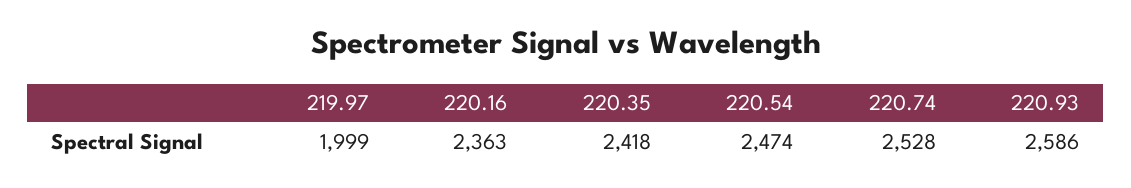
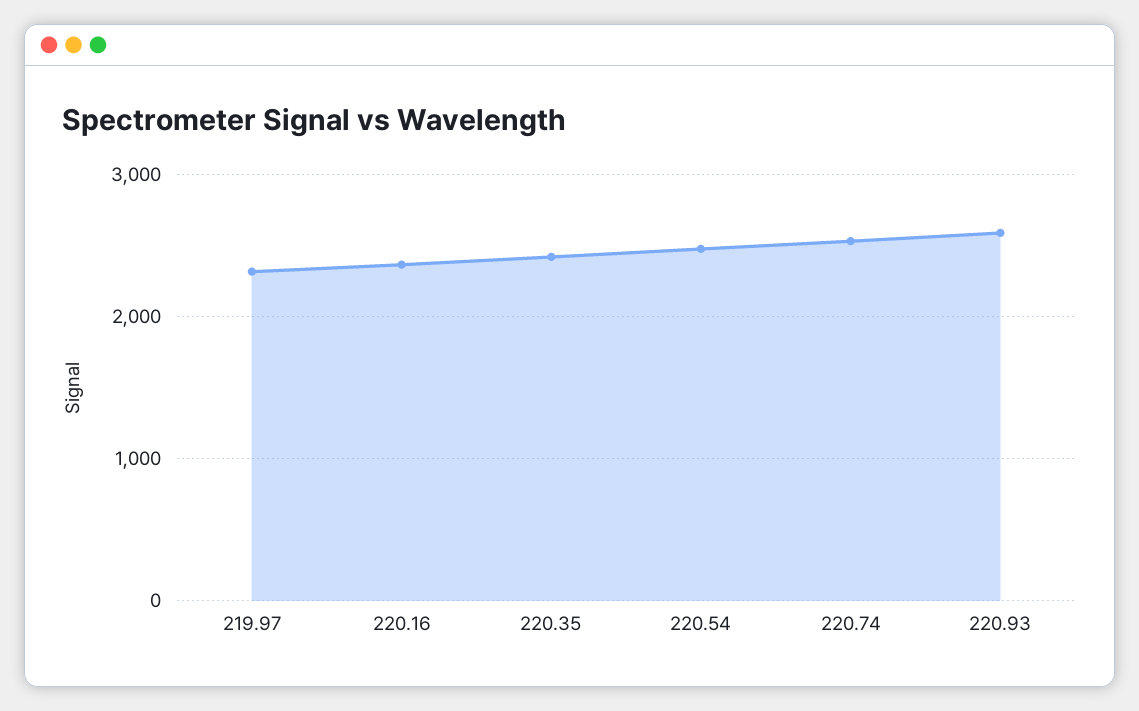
219.97: 1999 -> 2300

